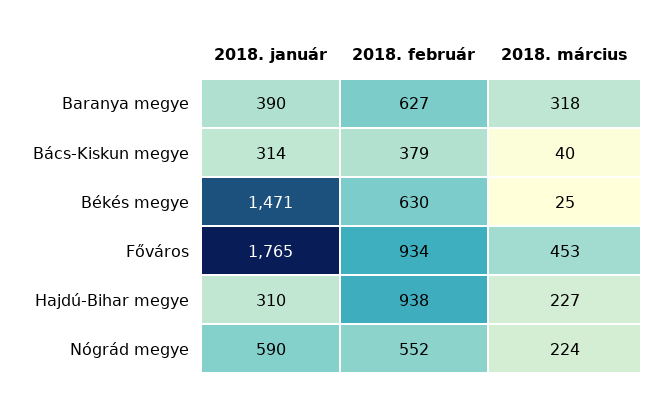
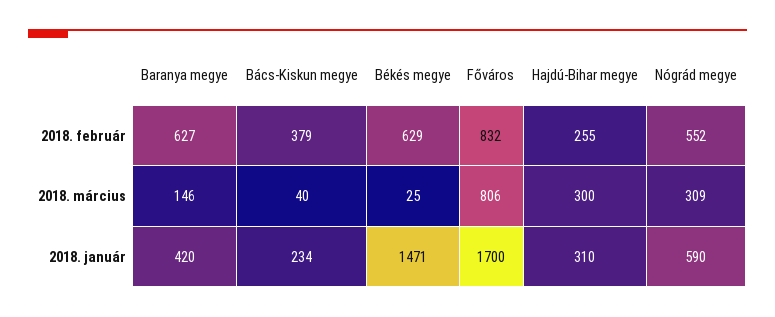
2018. január, Baranya megye: 390 -> 420
2018. március, Baranya megye: 318 -> 146
2018. január, Bács-Kiskun megye: 314 -> 234
2018. február, Békés megye: 630 -> 629
2018. január, Főváros: 1765 -> 1700
2018. február, Főváros: 934 -> 832
2018. március, Főváros: 453 -> 806
2018. február, Hajdú-Bihar megye: 938 -> 255
2018. március, Hajdú-Bihar megye: 227 -> 300
2018. március, Nógrád megye: 224 -> 309

